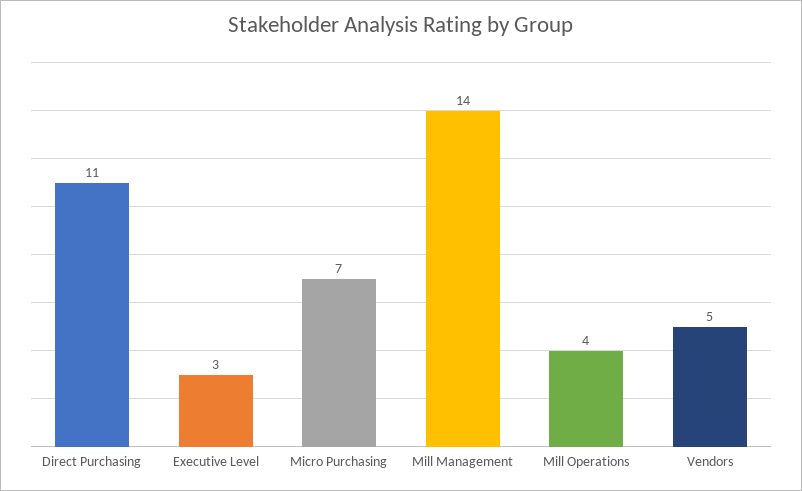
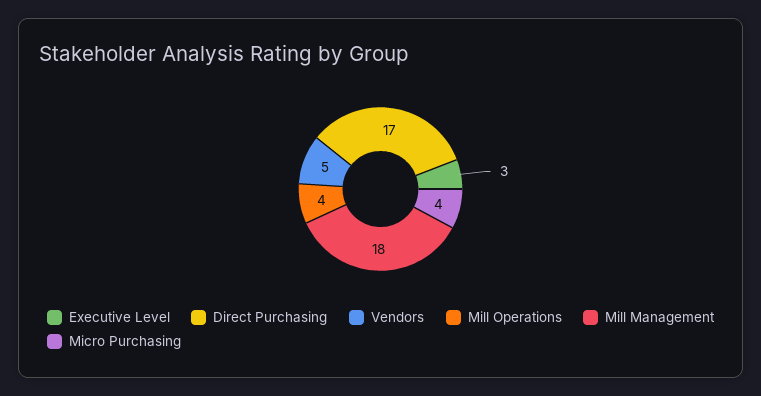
Direct Purchasing: 11 -> 17
Micro Purchasing: 7 -> 4
Mill Management: 14 -> 18

